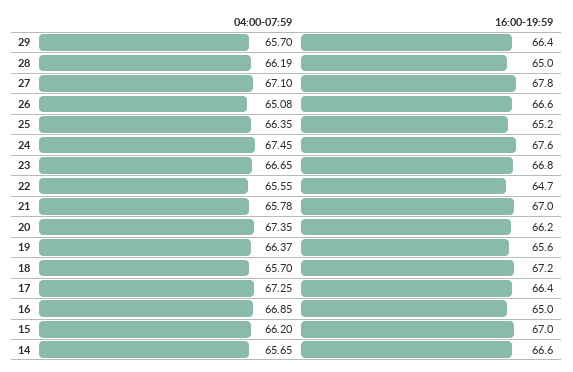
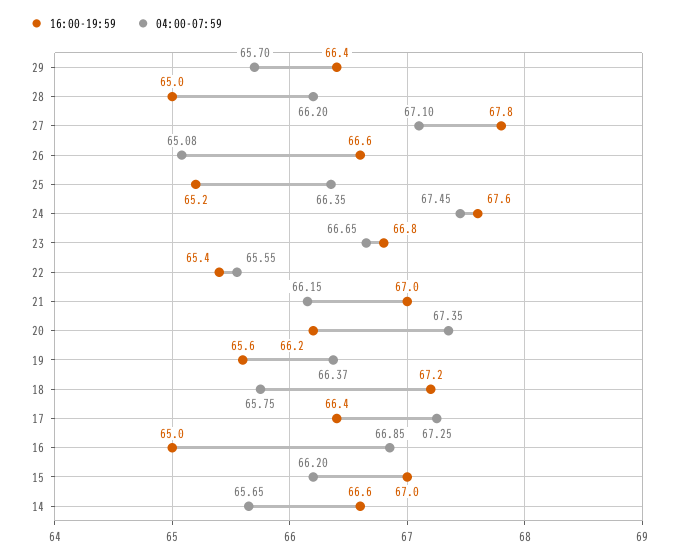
04:00-07:59, 28: 66.19 -> 66.2
16:00-19:59, 22: 64.7 -> 65.4
04:00-07:59, 21: 65.78 -> 66.15
04:00-07:59, 18: 65.7 -> 65.75

